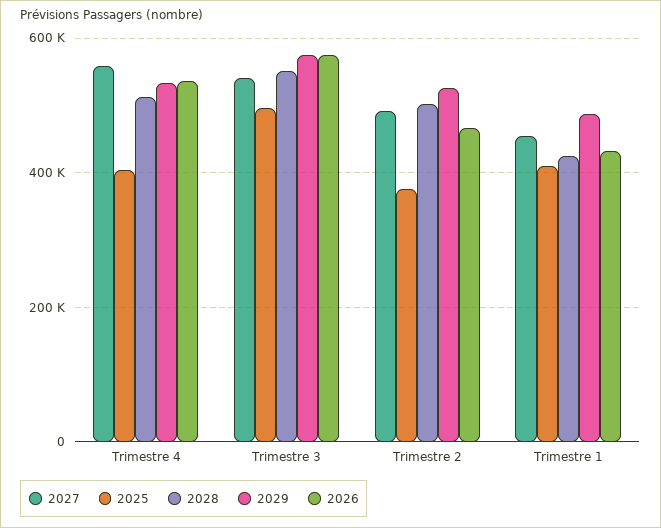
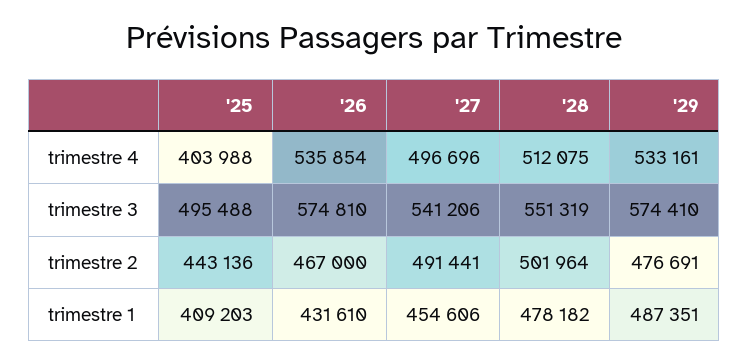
2027, Trimestre 4: 560000 -> 496696
2025, Trimestre 2: 380000 -> 443136
2029, Trimestre 2: 520000 -> 476691
2028, Trimestre 1: 420000 -> 478182

